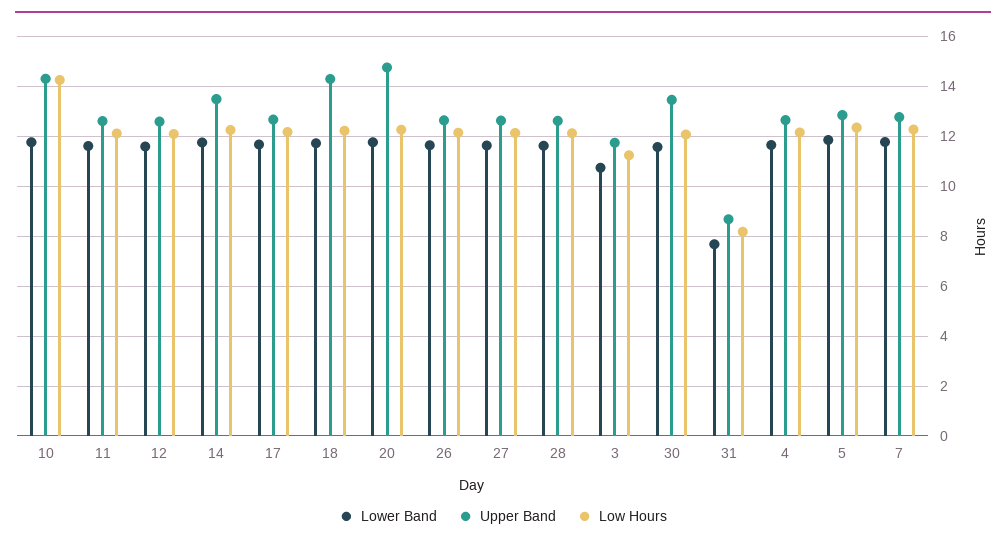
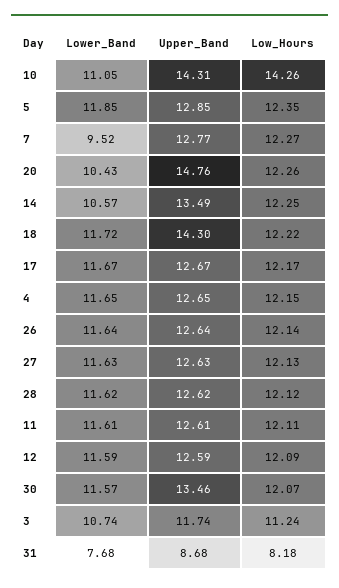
Lower Band, 10: 11.75 -> 11.05
Lower Band, 14: 11.75 -> 10.57
Lower Band, 20: 11.75 -> 10.43
Lower Band, 7: 11.75 -> 9.52

